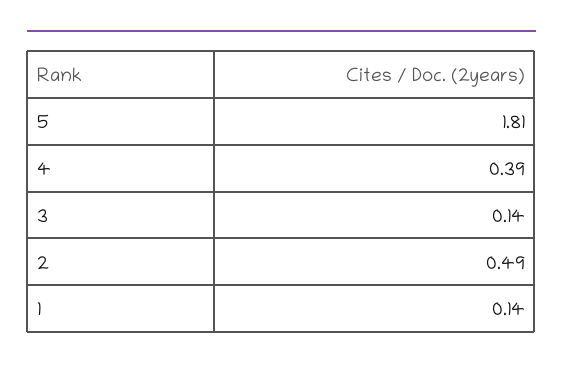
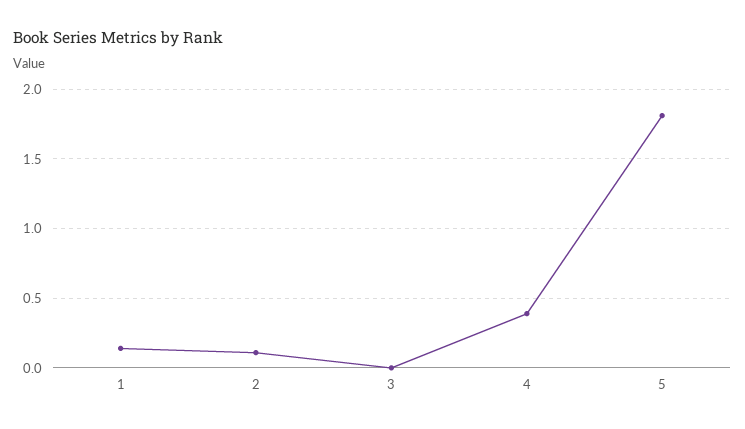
3: 0.14 -> 0
2: 0.49 -> 0.1

